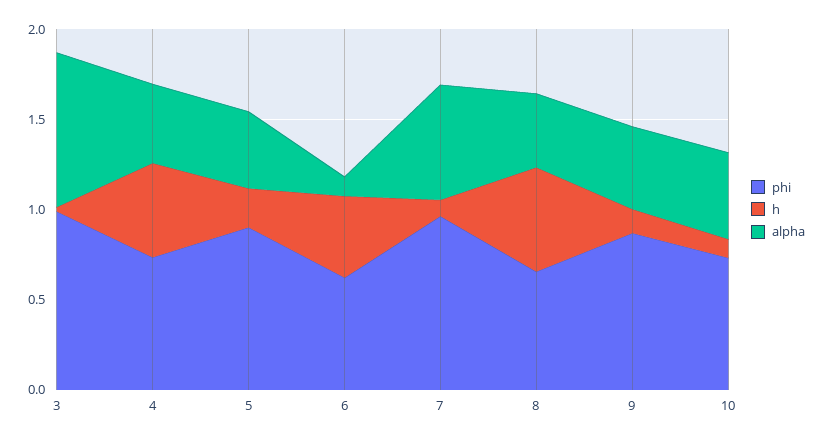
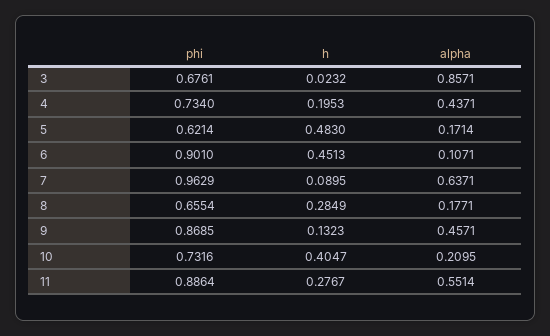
phi, 3: 1 -> 0.6761
h, 4: 0.5 -> 0.1953
phi, 5: 0.9 -> 0.6214
h, 5: 0.2 -> 0.483
alpha, 5: 0.4 -> 0.1714
phi, 6: 0.6 -> 0.901
h, 8: 0.6 -> 0.2849
alpha, 8: 0.4 -> 0.1771
h, 10: 0.1 -> 0.4047
alpha, 10: 0.5 -> 0.2095
phi, 11: none -> 0.8864
h, 11: none -> 0.2767
alpha, 11: none -> 0.5514

